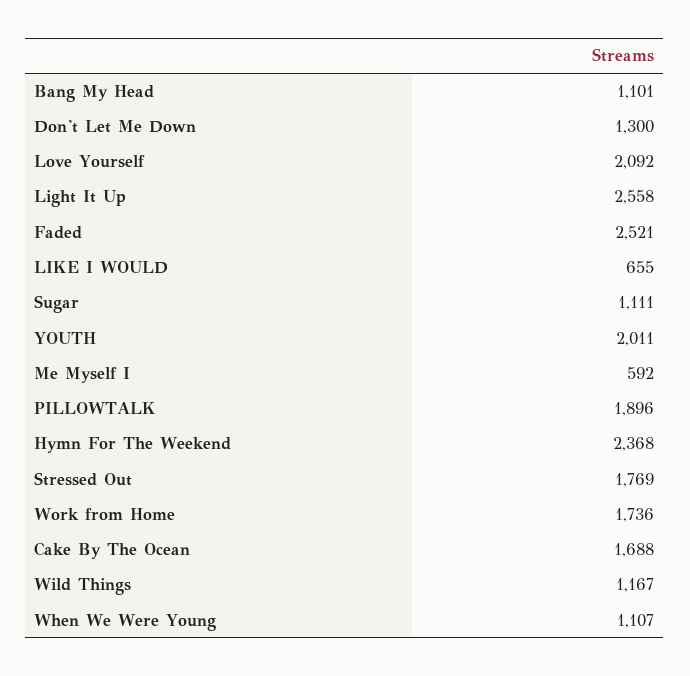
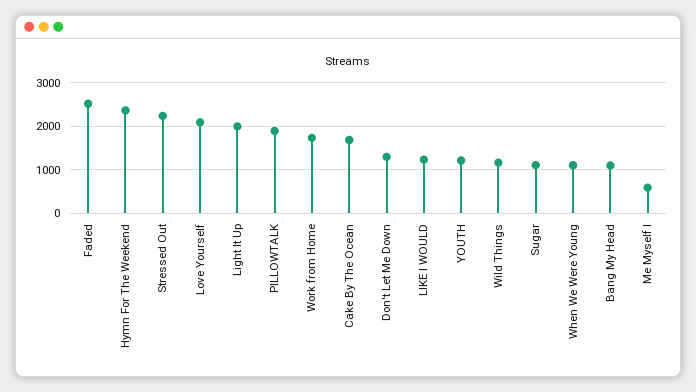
Light It Up: 2558 -> 2000
LIKE I WOULD: 655 -> 1200
YOUTH: 2011 -> 1200
Stressed Out: 1769 -> 2200

